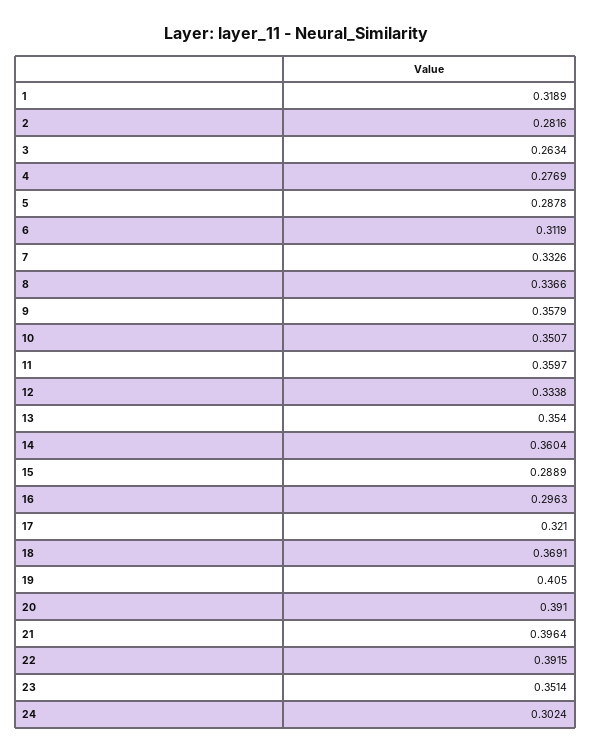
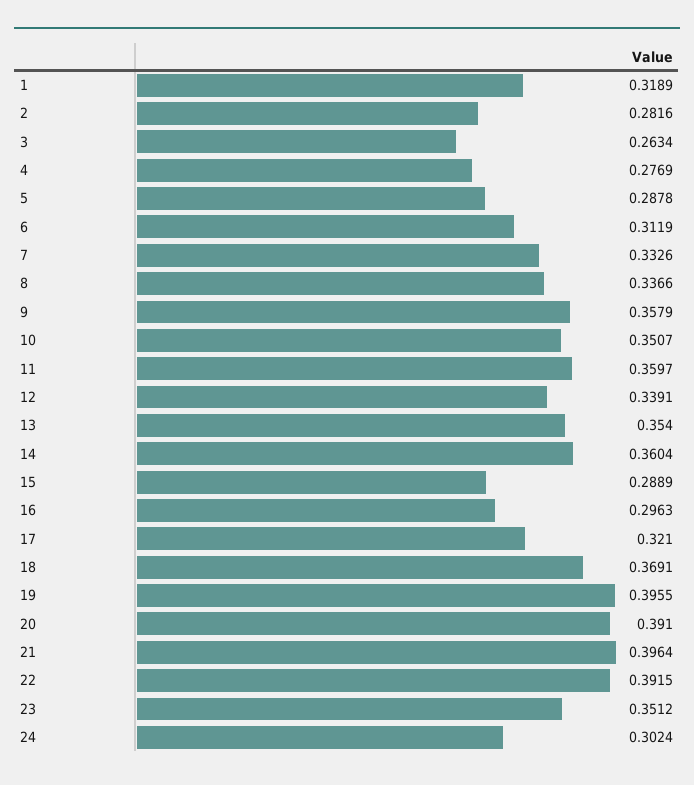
12: 0.3338 -> 0.3391
19: 0.405 -> 0.3955
23: 0.3514 -> 0.3512

